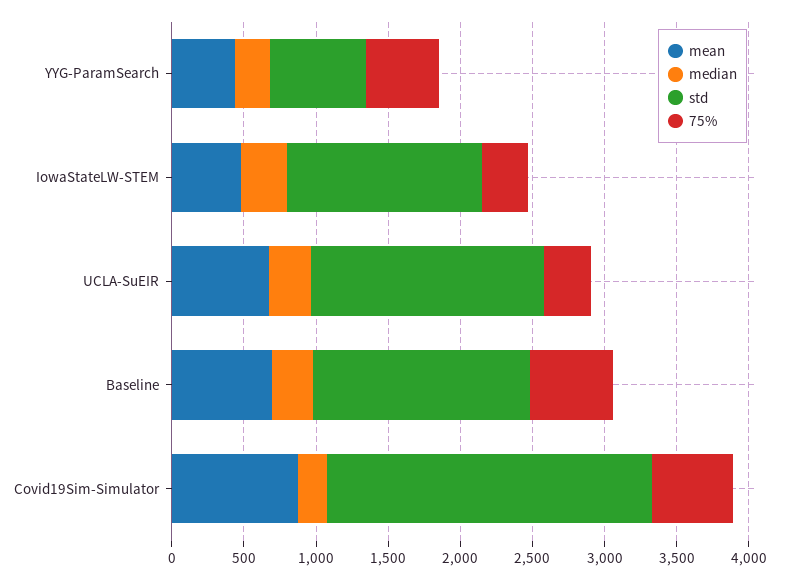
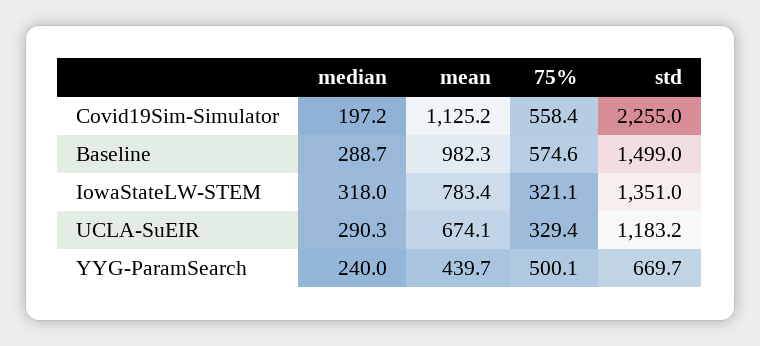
mean, IowaStateLW-STEM: 500 -> 783.4
std, UCLA-SuEIR: 1600 -> 1183.2
mean, Baseline: 700 -> 982.3
mean, Covid19Sim-Simulator: 900 -> 1125.2

